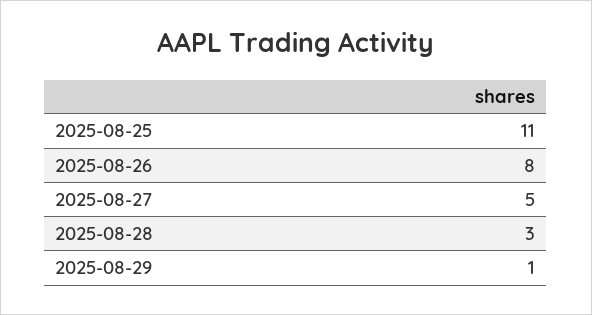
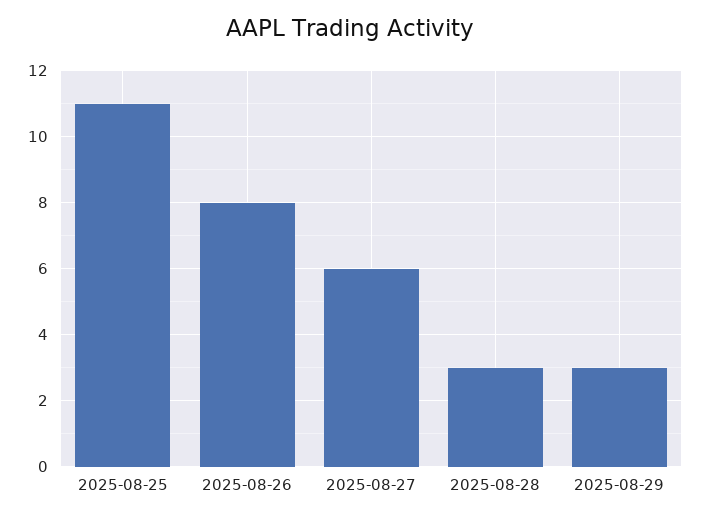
2025-08-27: 5 -> 6
2025-08-29: 1 -> 3

